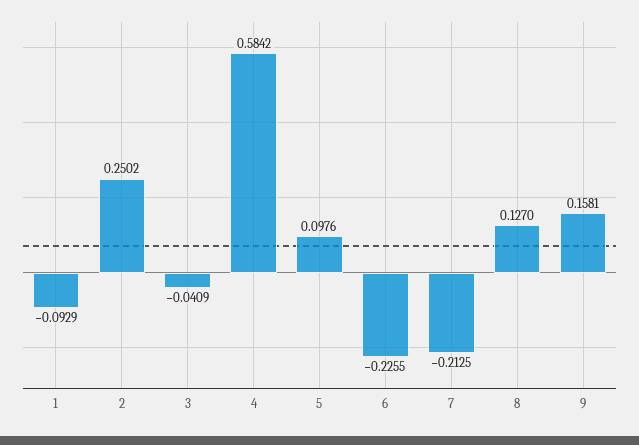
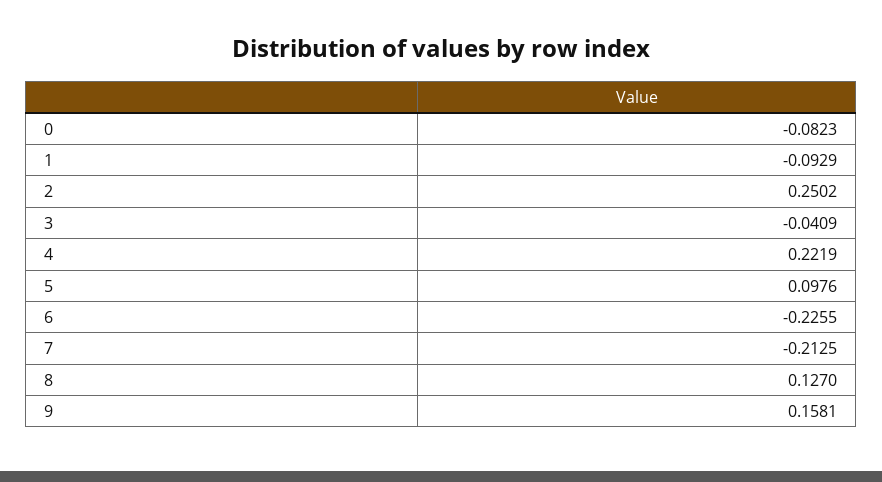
4: 0.5842 -> 0.2219
0: none -> -0.0823

